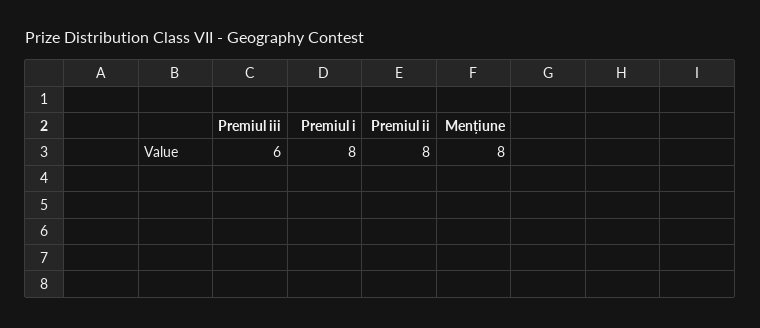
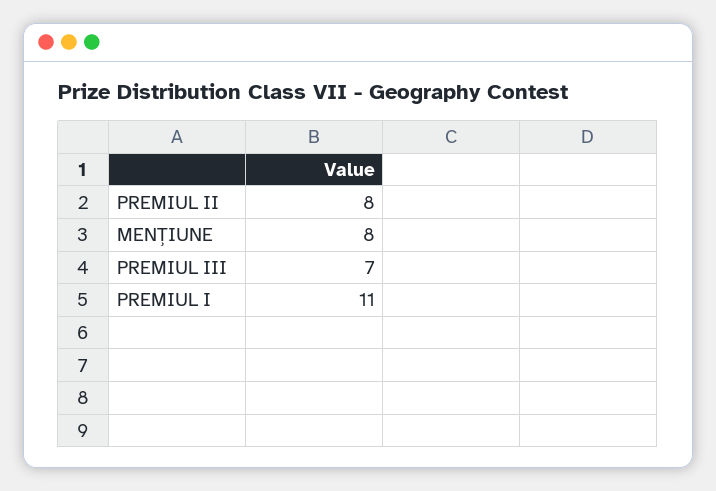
Premiul iii: 6 -> 7
Premiul i: 8 -> 11

